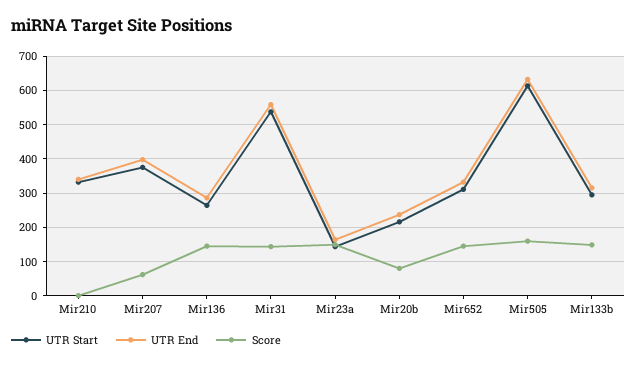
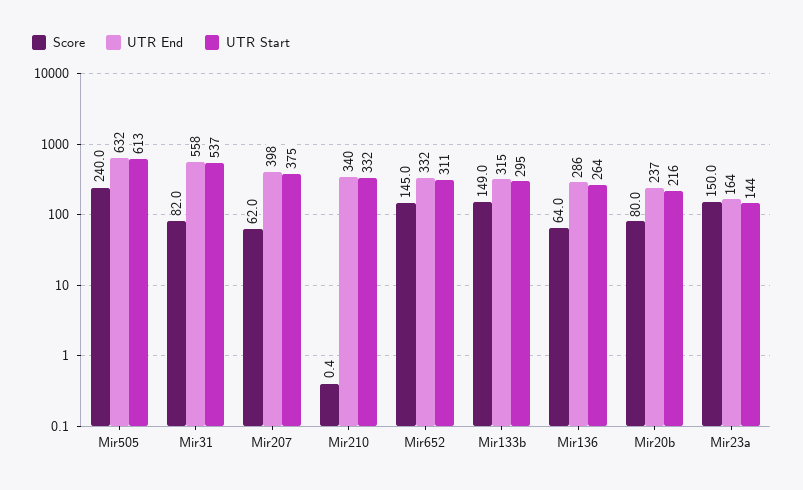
Score, Mir136: 140 -> 64
Score, Mir31: 140 -> 82
Score, Mir505: 160 -> 240

